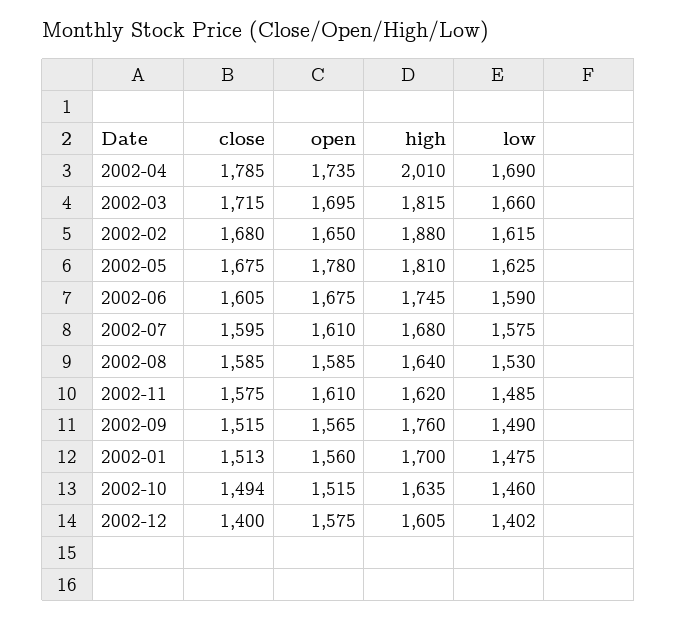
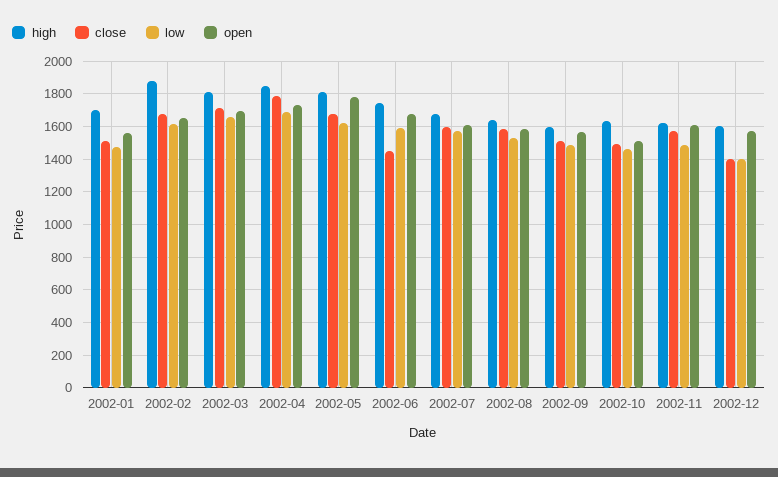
high, 2002-04: 2010 -> 1850
close, 2002-06: 1605 -> 1450
high, 2002-09: 1760 -> 1600

